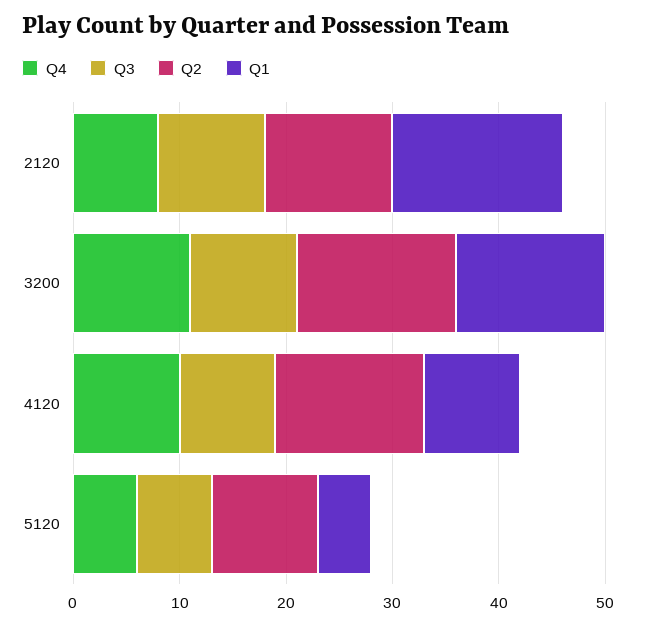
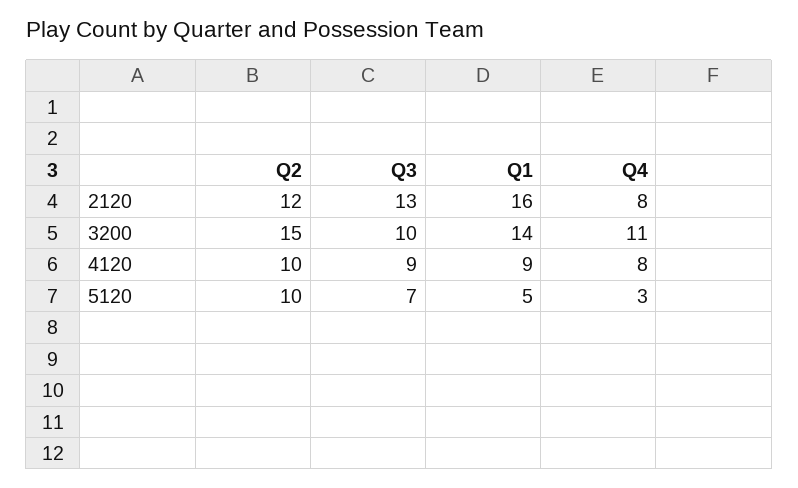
Q3, 2120: 10 -> 13
Q4, 4120: 10 -> 8
Q2, 4120: 14 -> 10
Q4, 5120: 6 -> 3

